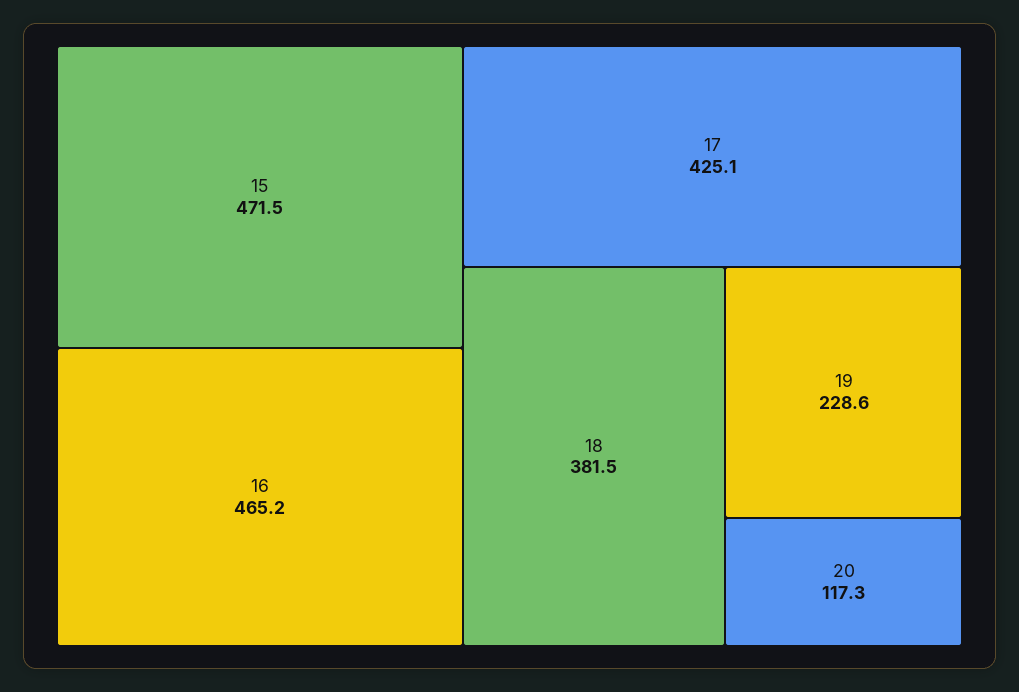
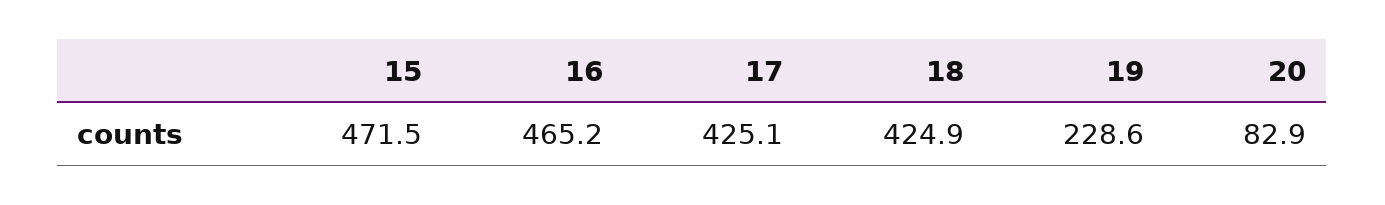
18: 381.5 -> 424.9
20: 117.3 -> 82.9

